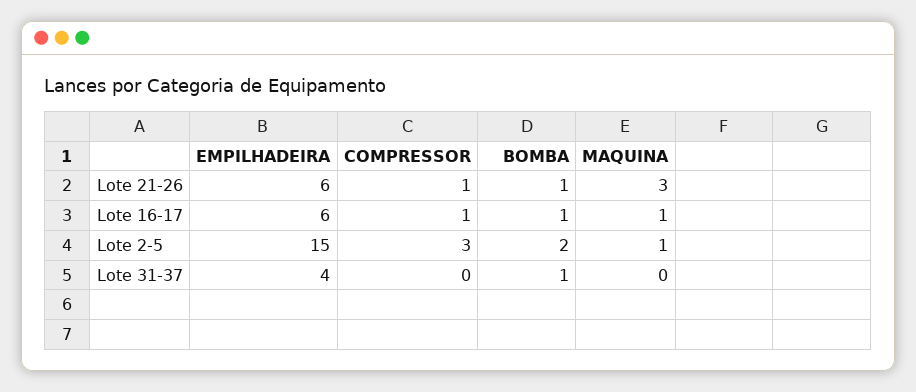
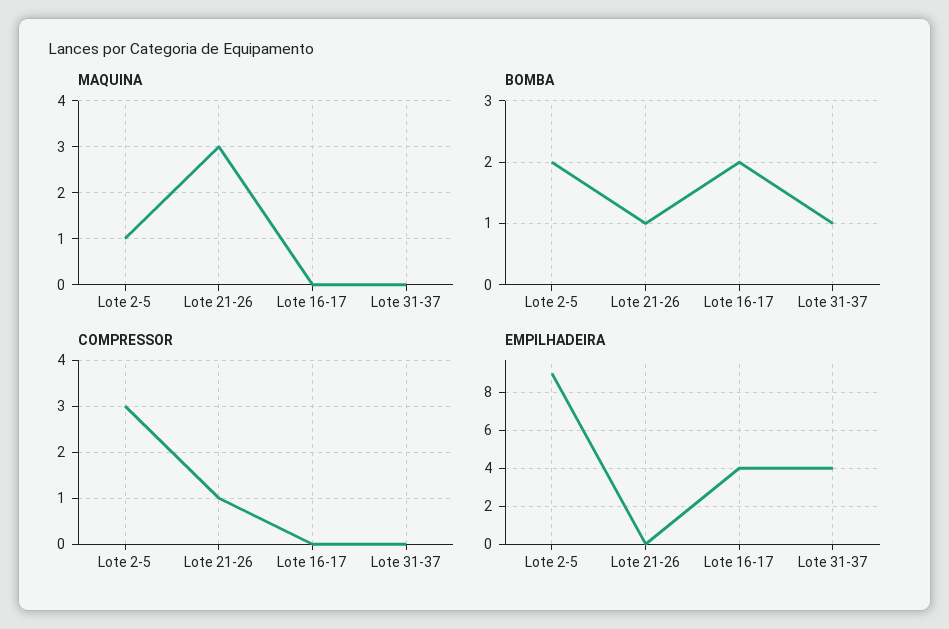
EMPILHADEIRA, Lote 21-26: 6 -> 0
EMPILHADEIRA, Lote 16-17: 6 -> 4
COMPRESSOR, Lote 16-17: 1 -> 0
BOMBA, Lote 16-17: 1 -> 2
MAQUINA, Lote 16-17: 1 -> 0
EMPILHADEIRA, Lote 2-5: 15 -> 9

